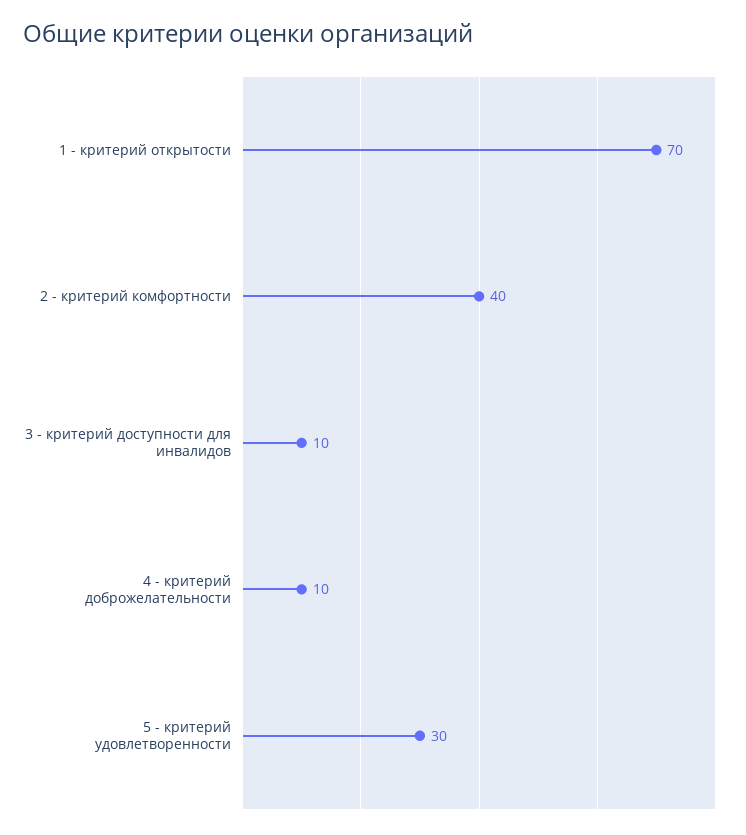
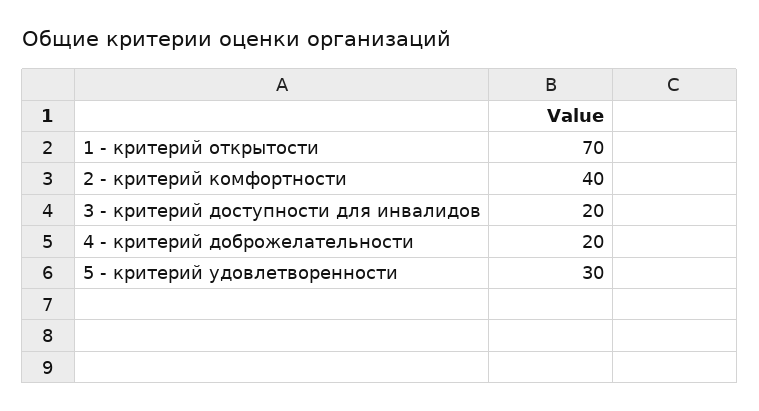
3 - критерий доступности для инвалидов: 10 -> 20
4 - критерий доброжелательности: 10 -> 20

